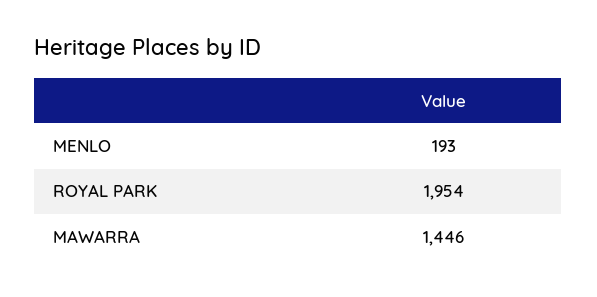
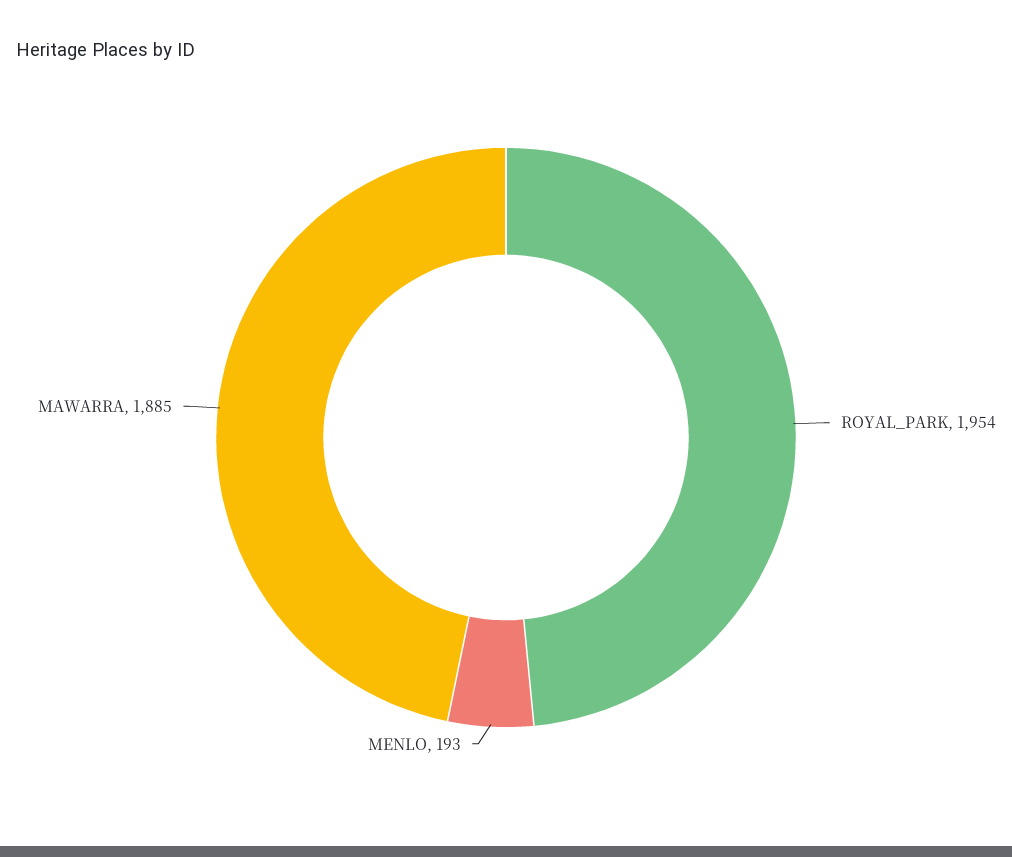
MAWARRA: 1446 -> 1885

